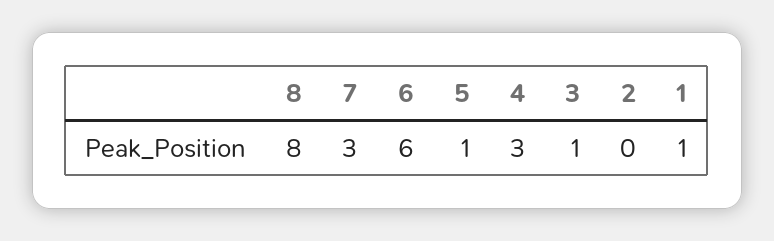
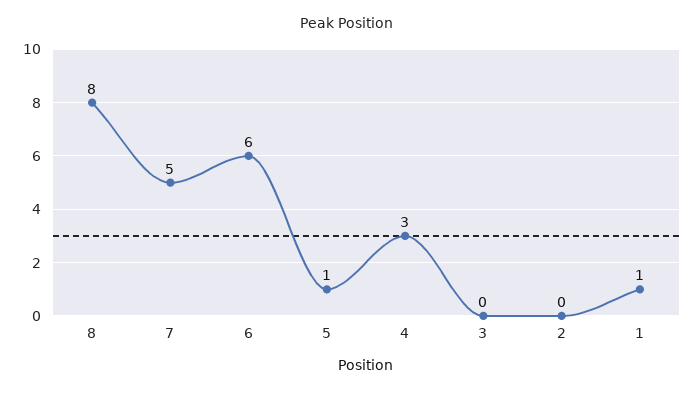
7: 3 -> 5
3: 1 -> 0

